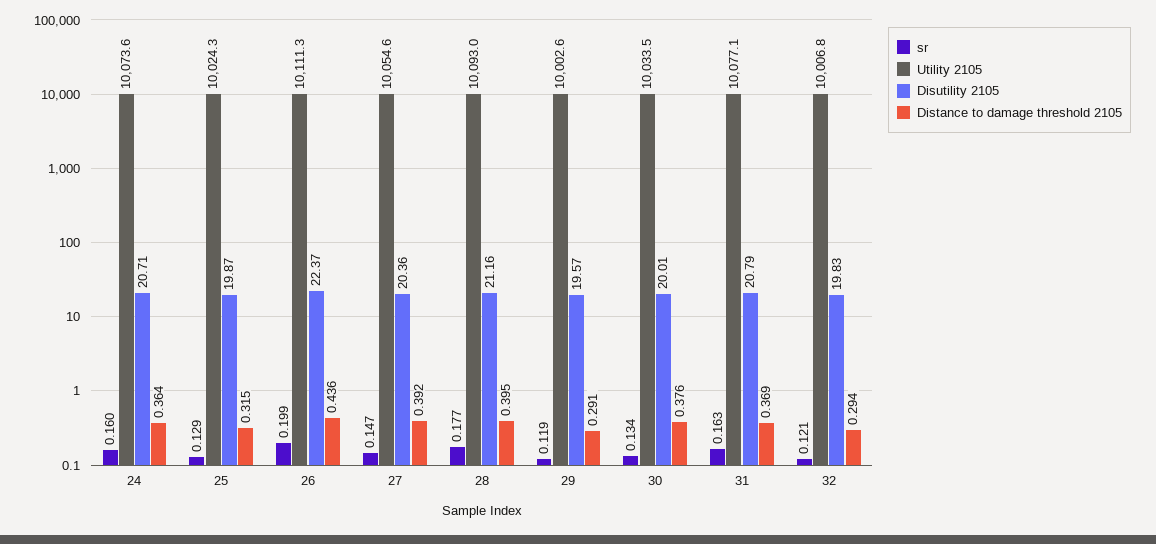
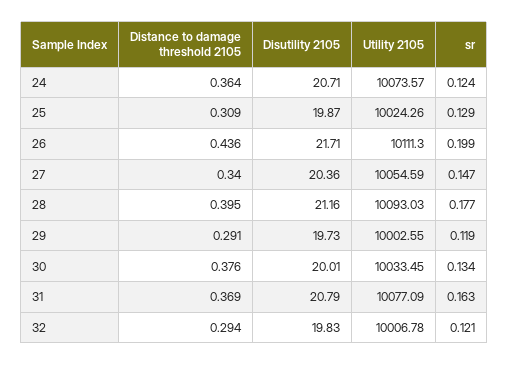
sr, 24: 0.16 -> 0.124
Distance to damage threshold 2105, 25: 0.315 -> 0.309
Disutility 2105, 26: 22.37 -> 21.71
Distance to damage threshold 2105, 27: 0.392 -> 0.34
Disutility 2105, 29: 19.57 -> 19.73

